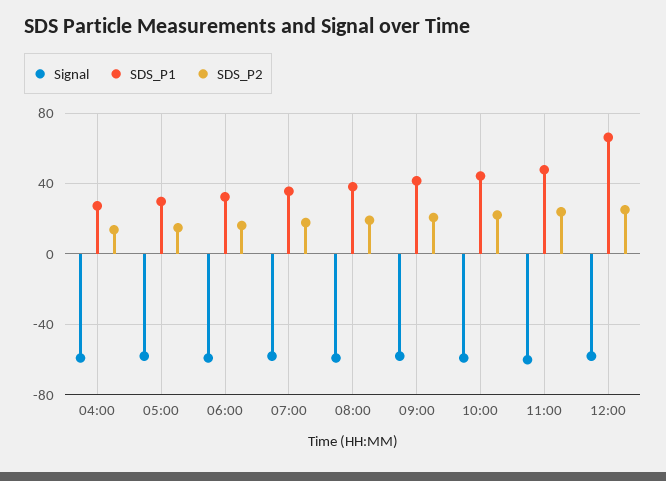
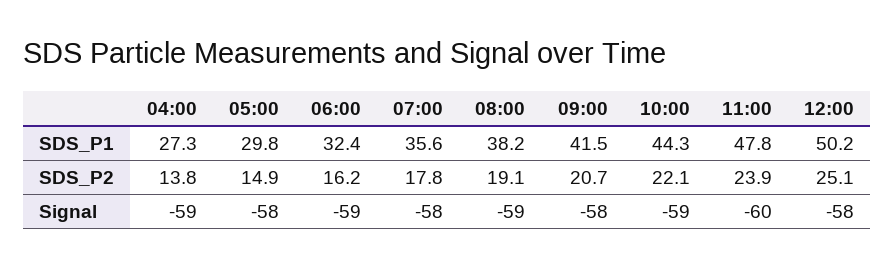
SDS_P1, 12:00: 65 -> 50.2

